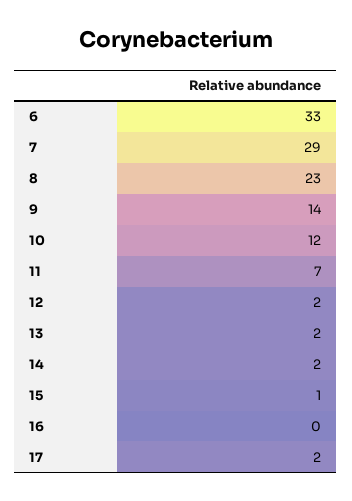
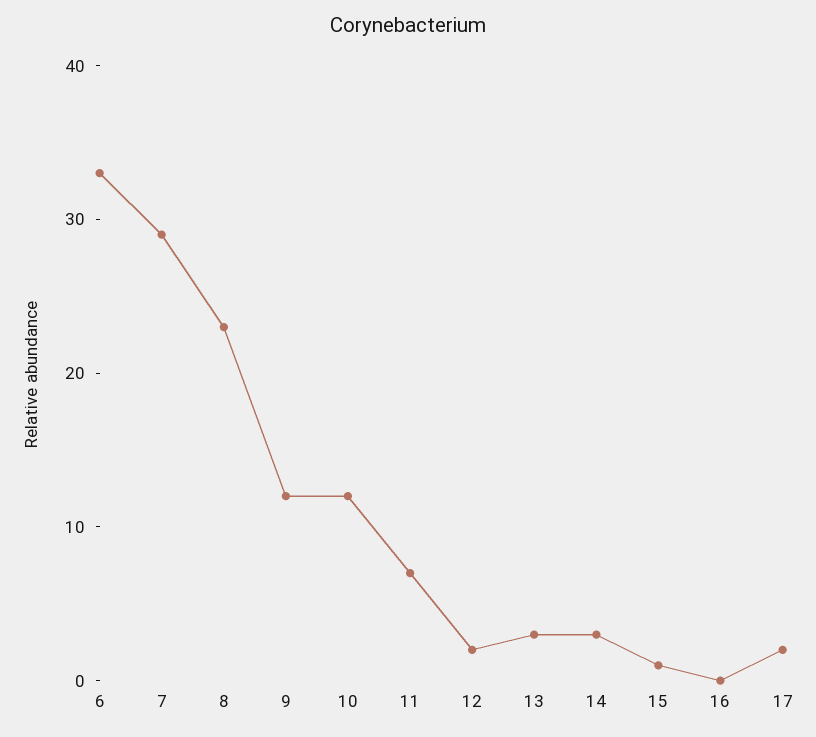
9: 14 -> 12
13: 2 -> 3
14: 2 -> 3

